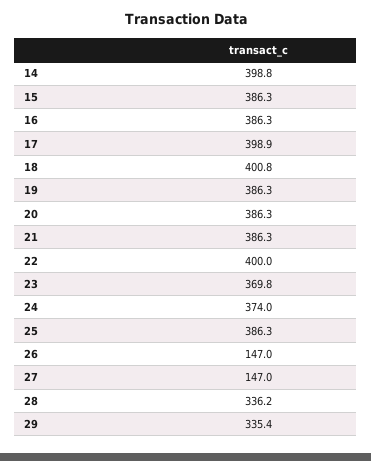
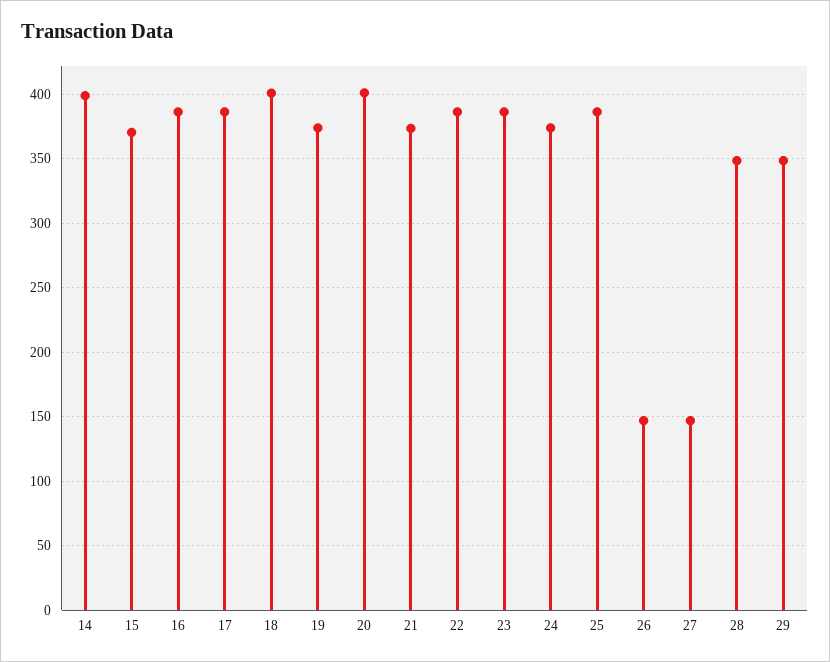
15: 386.3 -> 370
17: 398.9 -> 385
19: 386.3 -> 375
20: 386.3 -> 400
21: 386.3 -> 375
22: 400 -> 385
23: 369.8 -> 385
28: 336.2 -> 350
29: 335.4 -> 350

